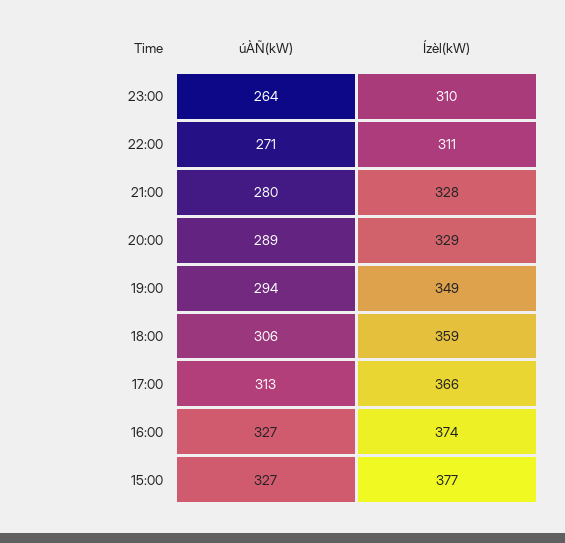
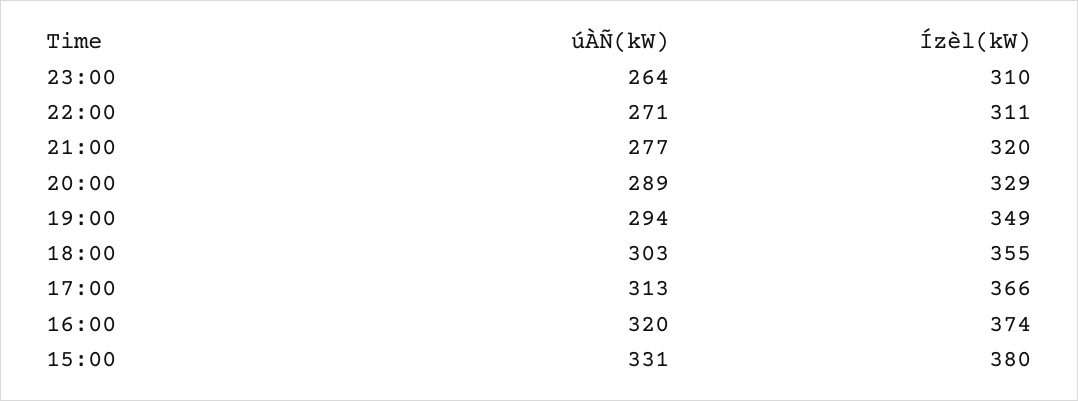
úÀÑ(kW), 21:00: 280 -> 277
Ízèl(kW), 21:00: 328 -> 320
úÀÑ(kW), 18:00: 306 -> 303
Ízèl(kW), 18:00: 359 -> 355
úÀÑ(kW), 16:00: 327 -> 320
úÀÑ(kW), 15:00: 327 -> 331
Ízèl(kW), 15:00: 377 -> 380

